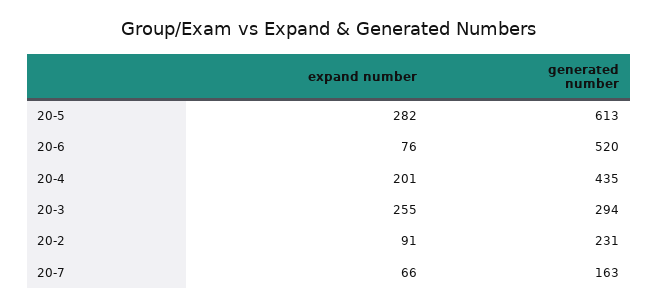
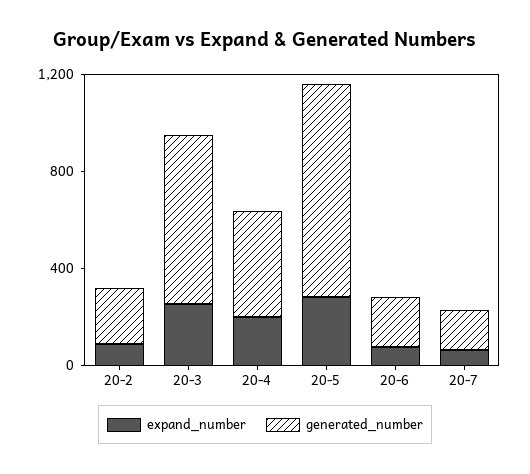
generated number, 20-5: 613 -> 900
generated number, 20-6: 520 -> 200
generated number, 20-3: 294 -> 700

